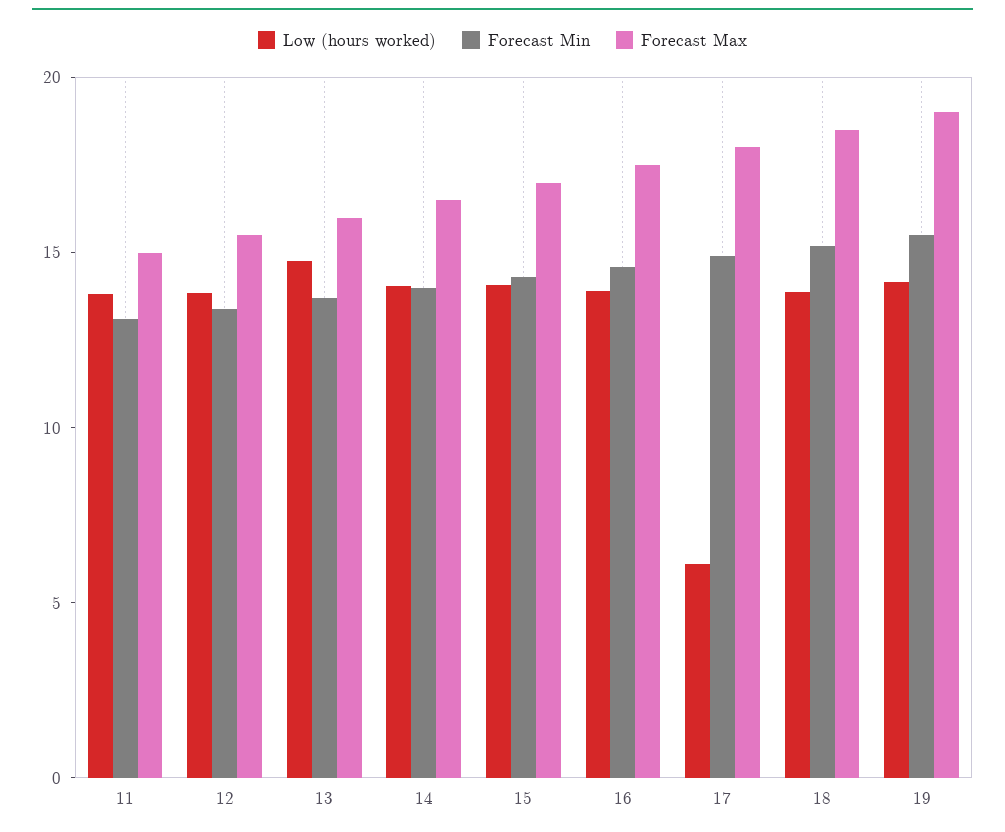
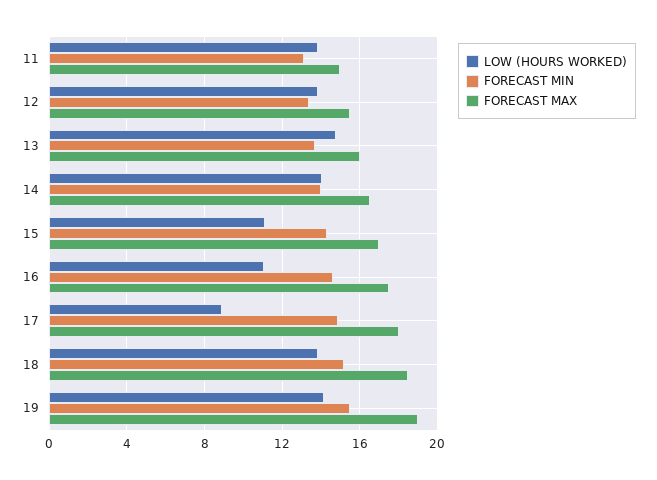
Low (hours worked), 15: 14 -> 11
Low (hours worked), 16: 14 -> 11
Low (hours worked), 17: 6 -> 9

